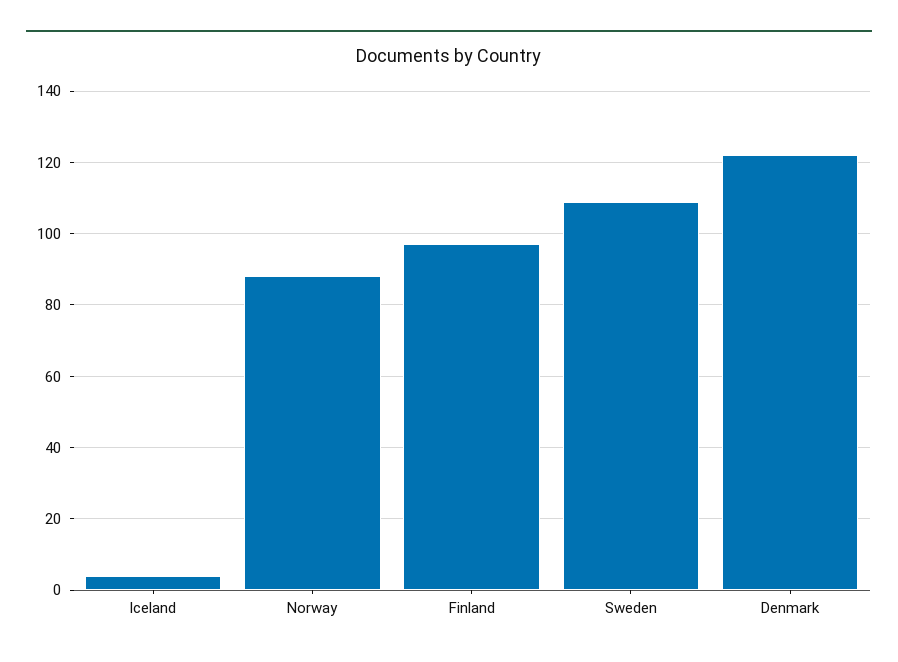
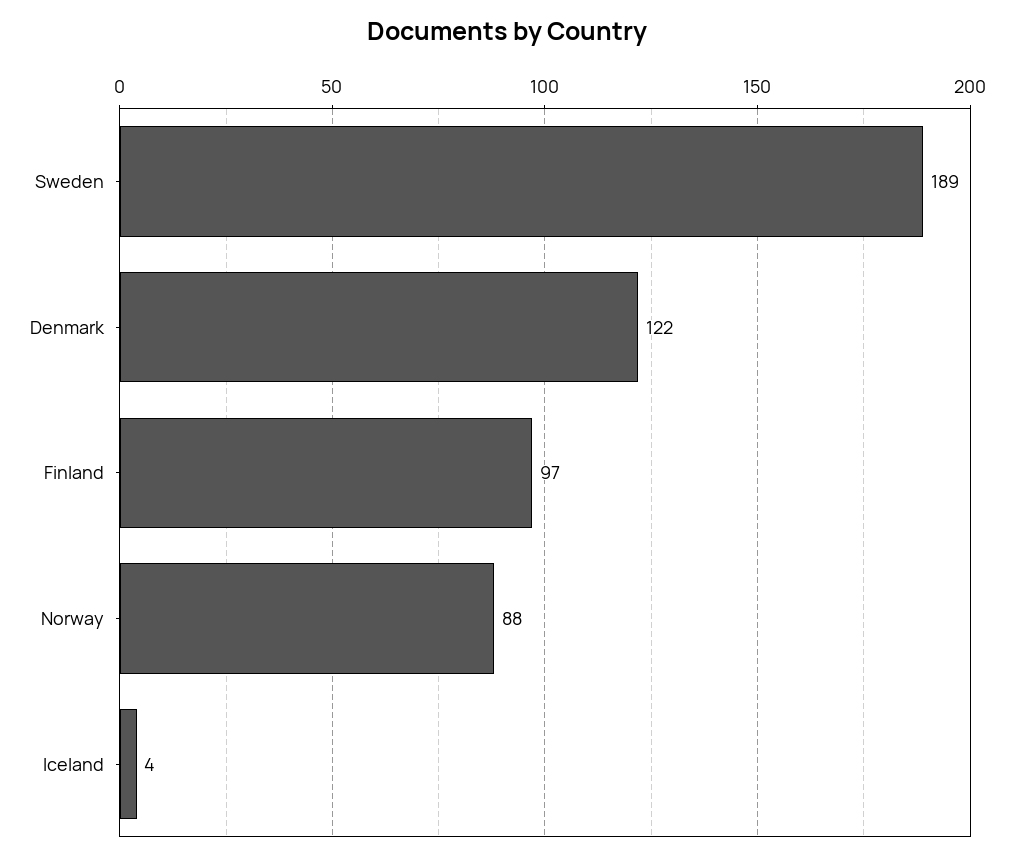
Sweden: 110 -> 189

